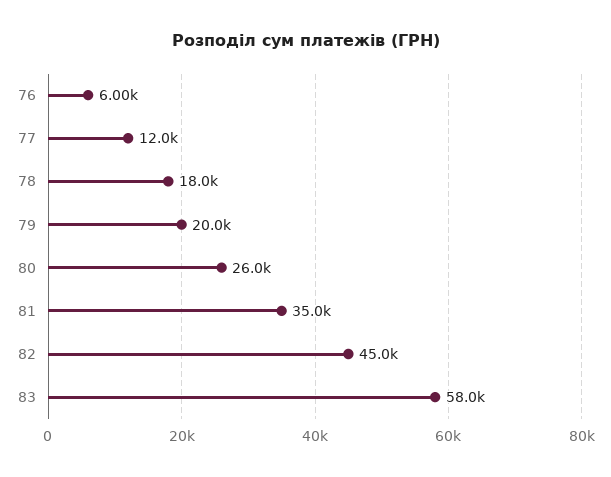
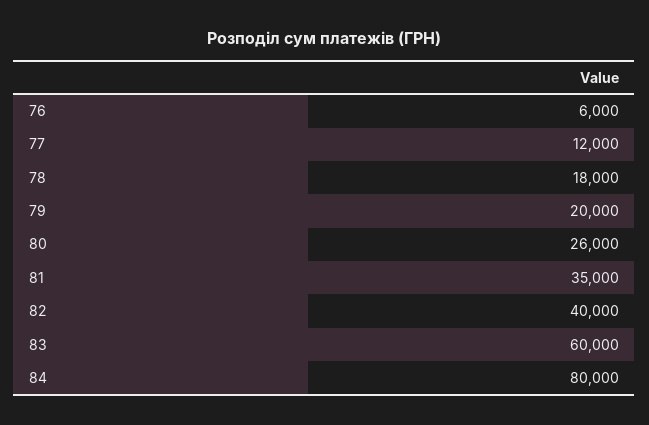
82: 45000 -> 40000
83: 58000 -> 60000
84: none -> 80000

